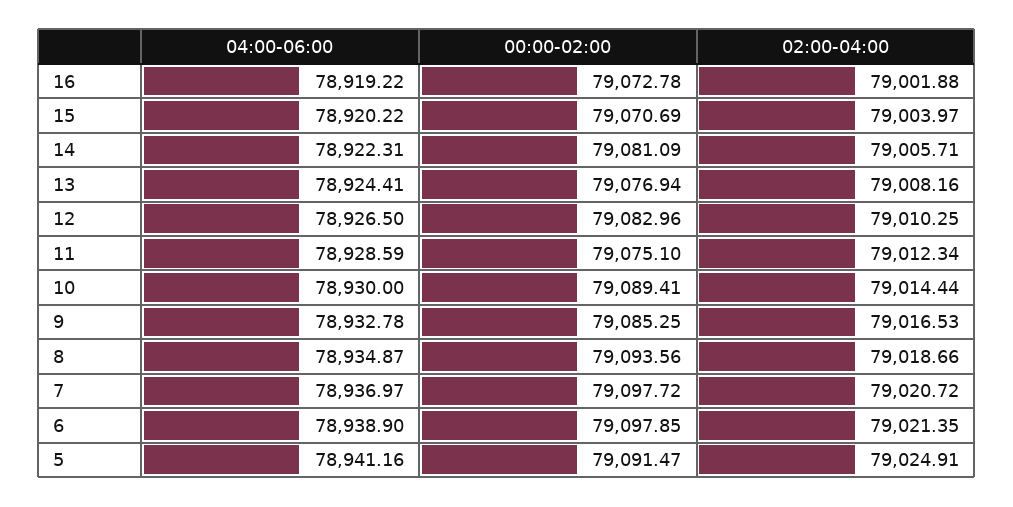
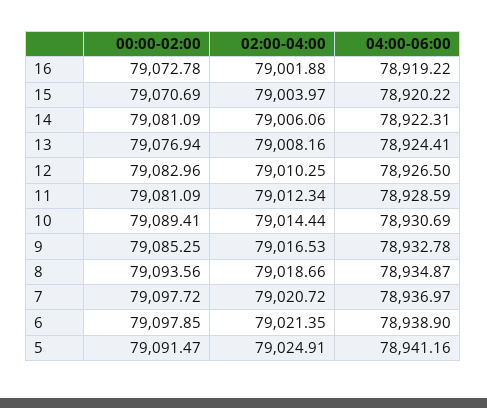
02:00-04:00, 14: 79005.71 -> 79006.06
00:00-02:00, 11: 79075.1 -> 79081.09
04:00-06:00, 10: 78930 -> 78930.69

